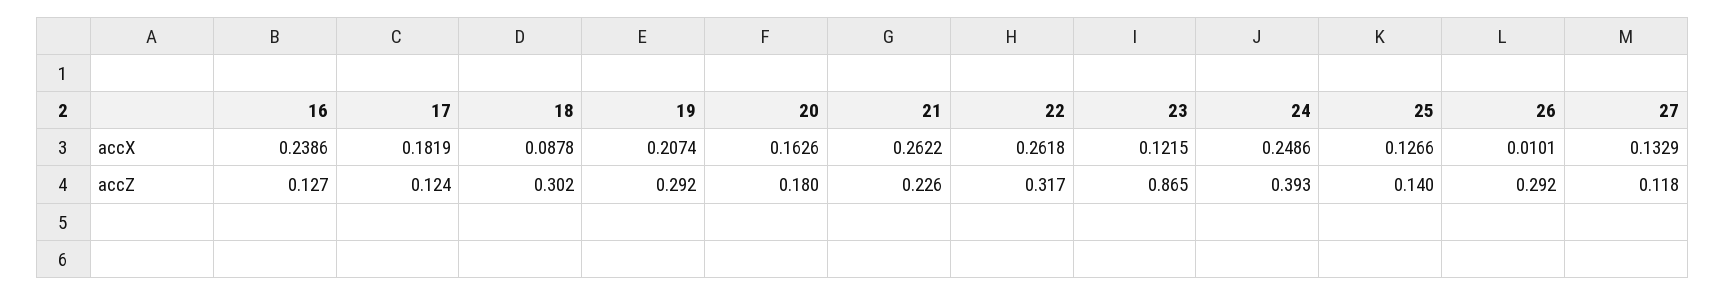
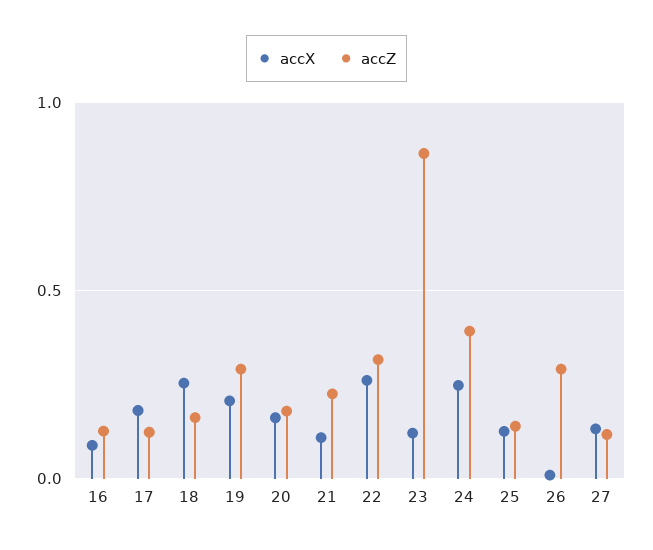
accX, 16: 0.2386 -> 0.1
accX, 18: 0.0878 -> 0.25
accX, 21: 0.2622 -> 0.1
accZ, 18: 0.302 -> 0.15

